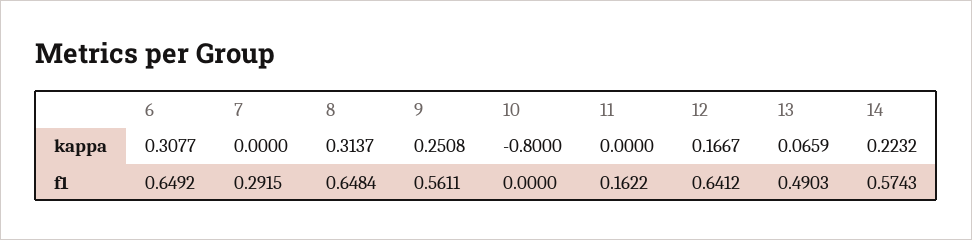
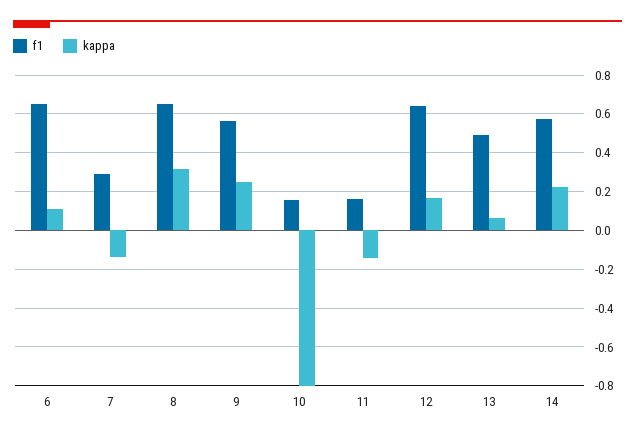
kappa, 6: 0.3077 -> 0.1
kappa, 7: 0 -> -0.15
kappa, 11: 0 -> -0.15
f1, 10: 0 -> 0.15

